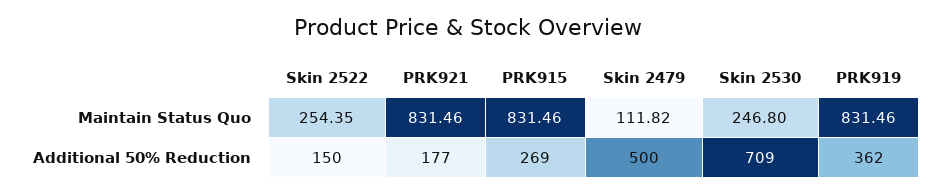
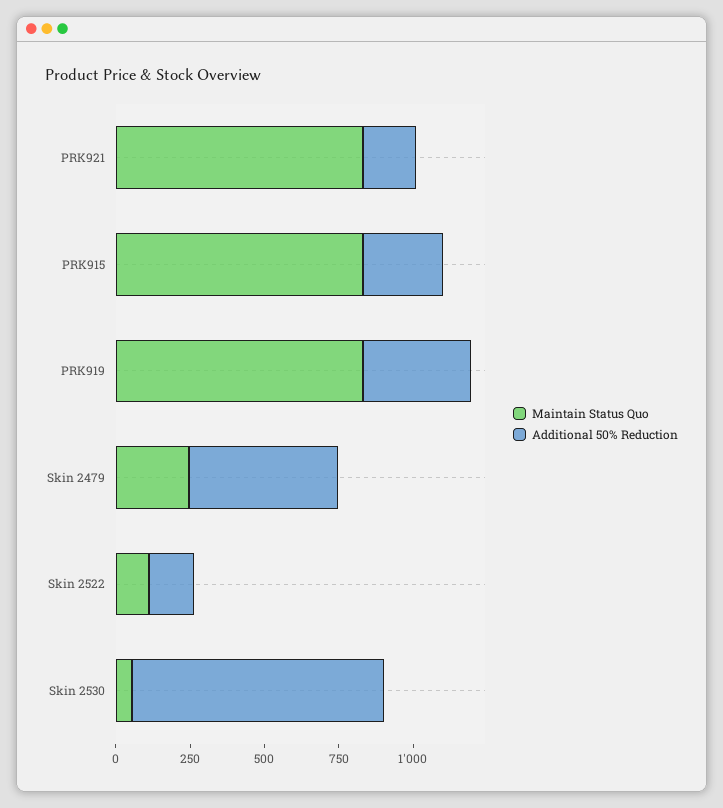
Maintain Status Quo, Skin 2522: 254.35 -> 100
Maintain Status Quo, Skin 2479: 111.82 -> 250
Maintain Status Quo, Skin 2530: 246.8 -> 50
Additional 50% Reduction, Skin 2530: 709 -> 850

